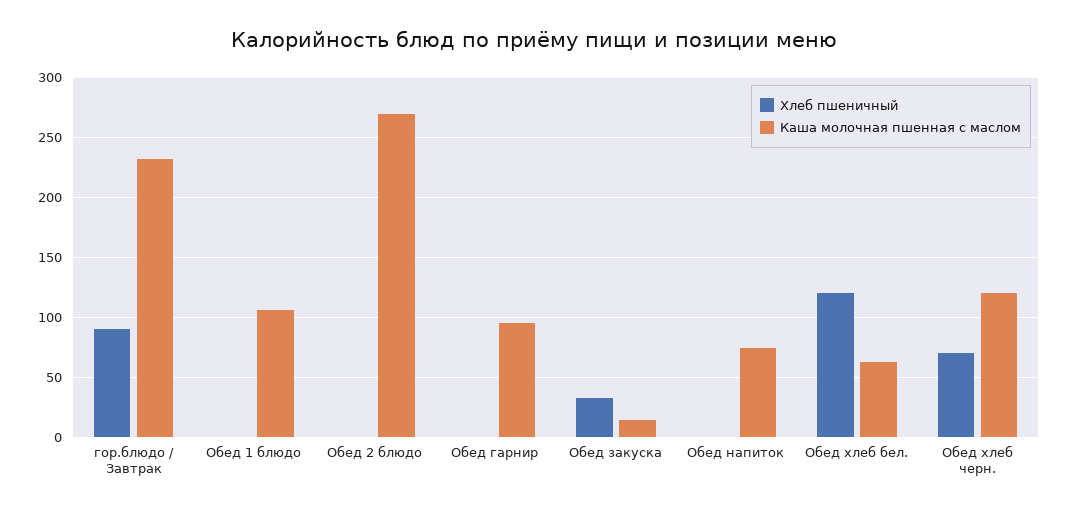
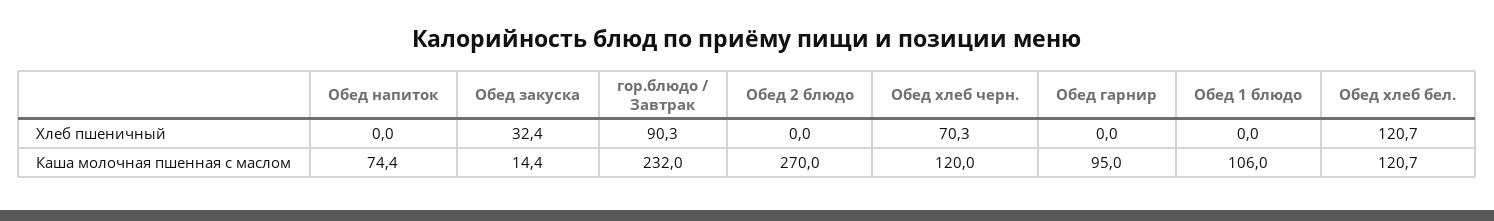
Каша молочная пшенная с маслом, Обед хлеб бел.: 60 -> 120.7

